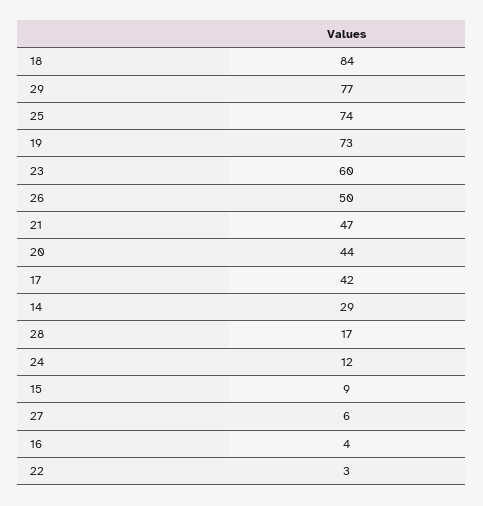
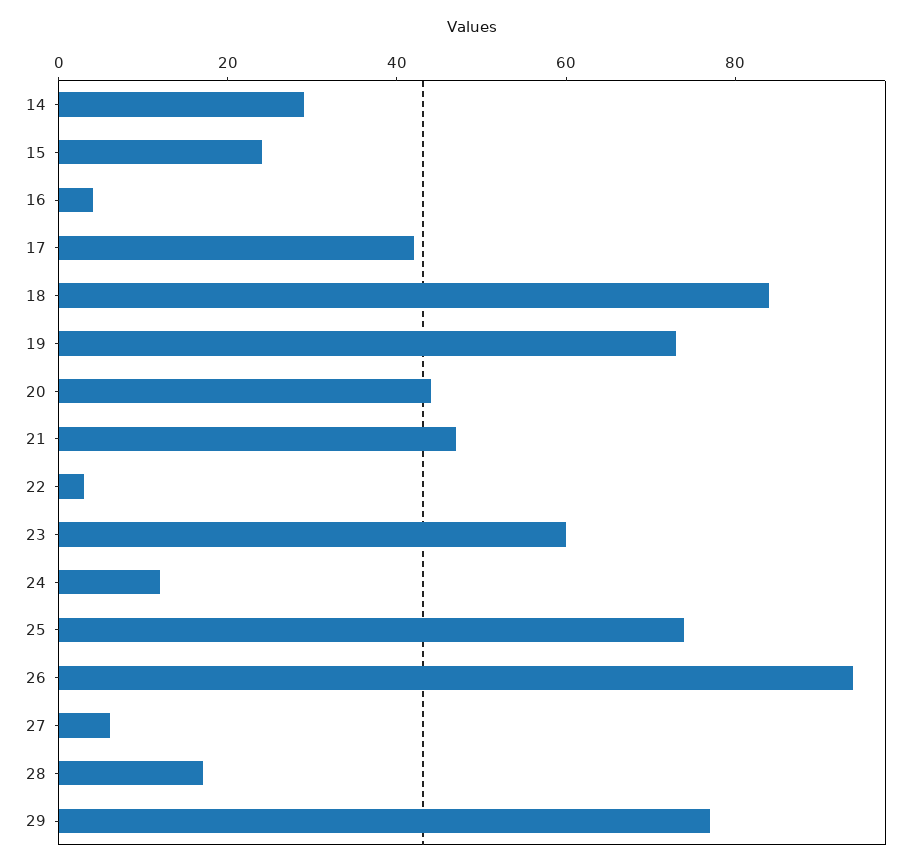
26: 50 -> 95
15: 9 -> 25

